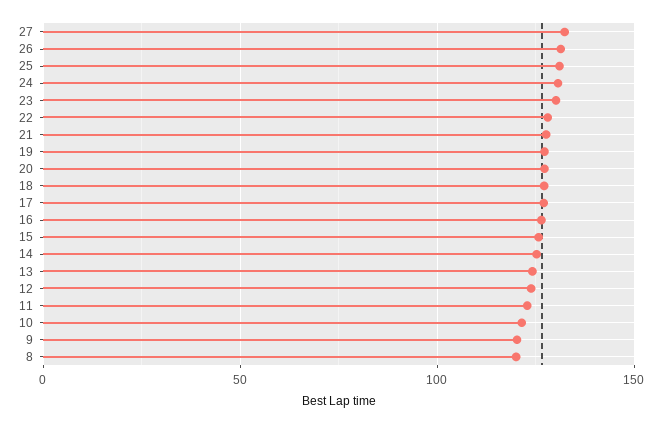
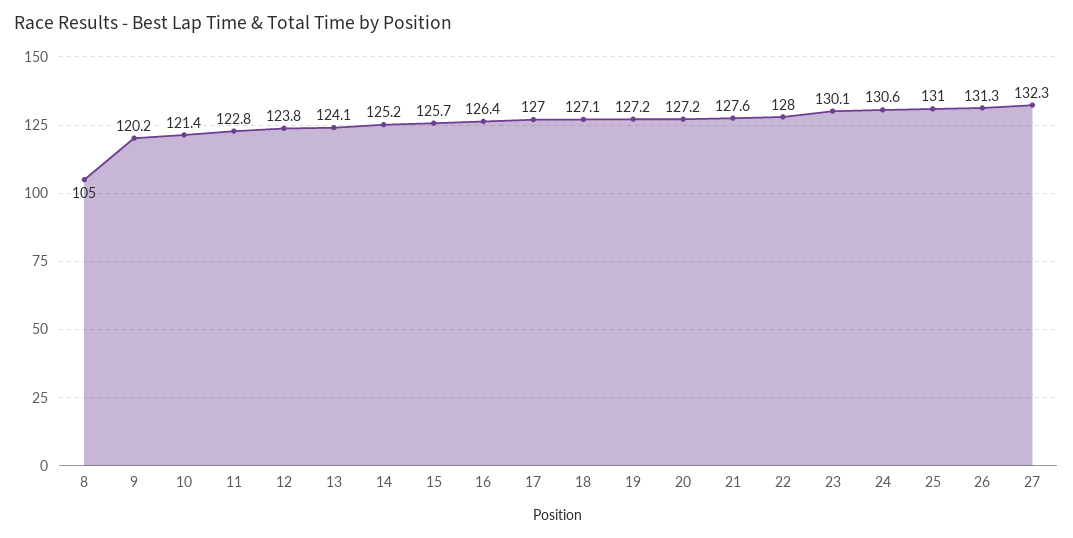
8: 120 -> 105

